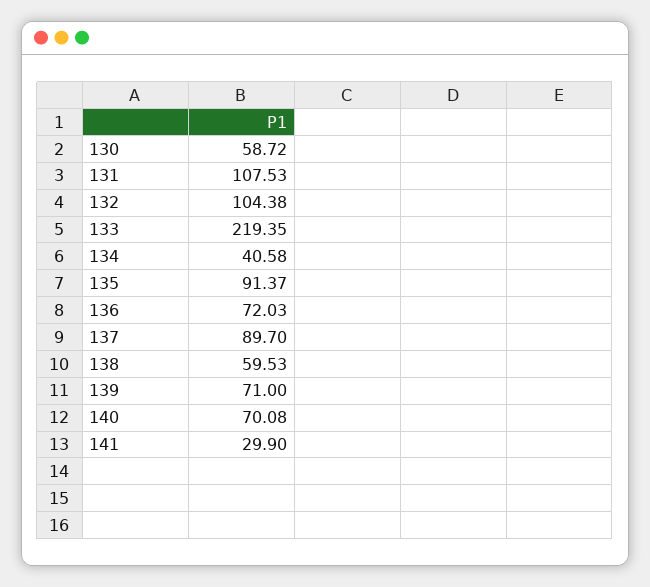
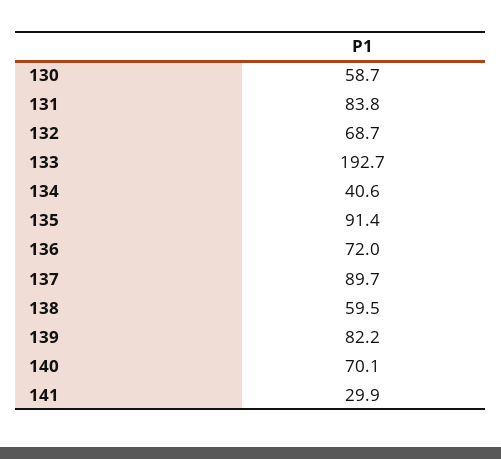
131: 107.53 -> 83.8
132: 104.38 -> 68.7
133: 219.35 -> 192.7
139: 71 -> 82.2

